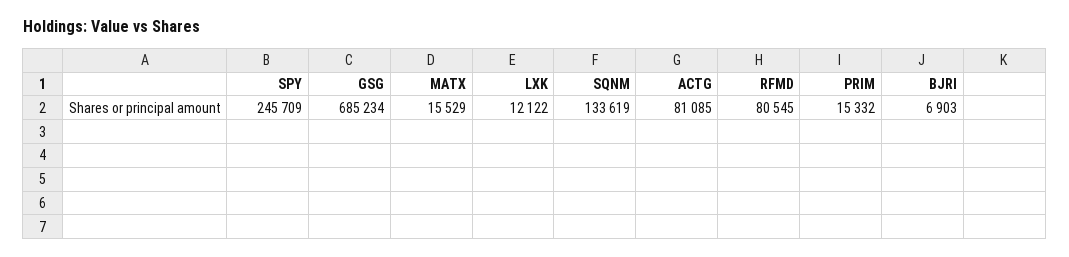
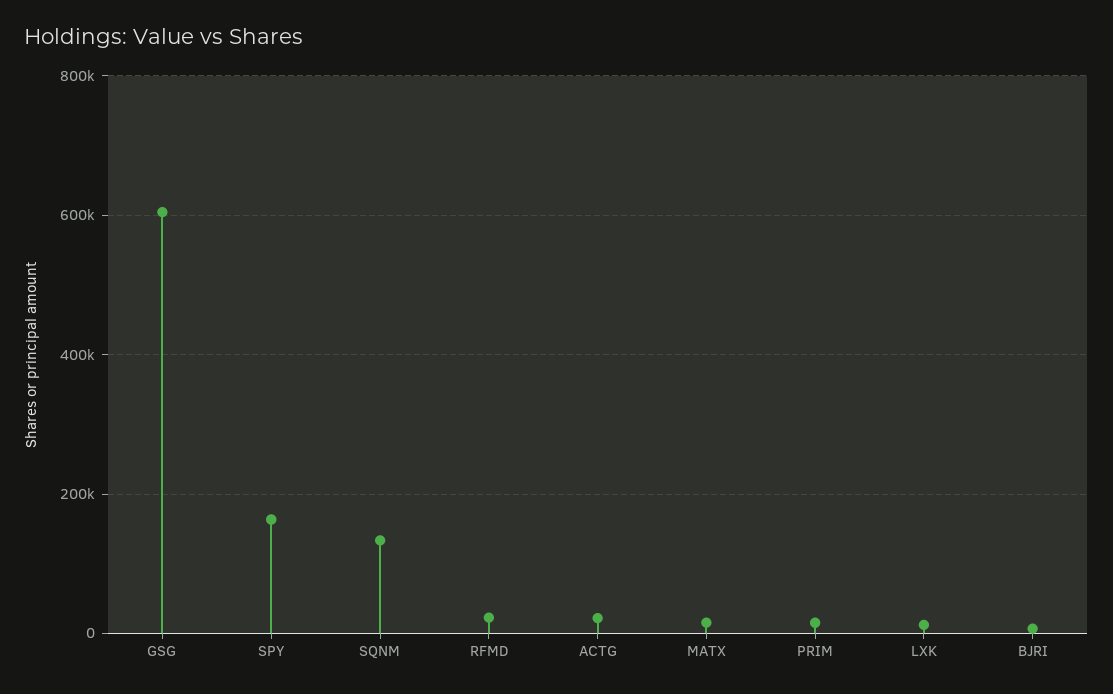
SPY: 245709 -> 160000
GSG: 685234 -> 600000
ACTG: 81085 -> 20000
RFMD: 80545 -> 20000

